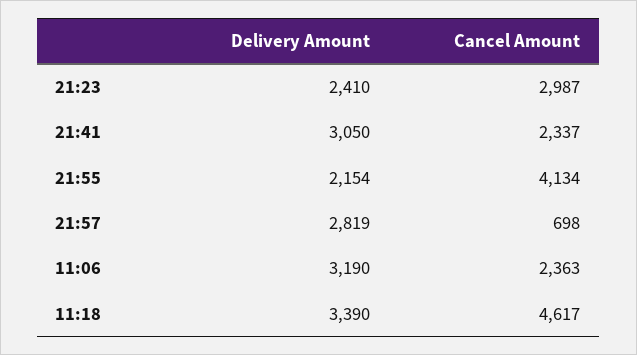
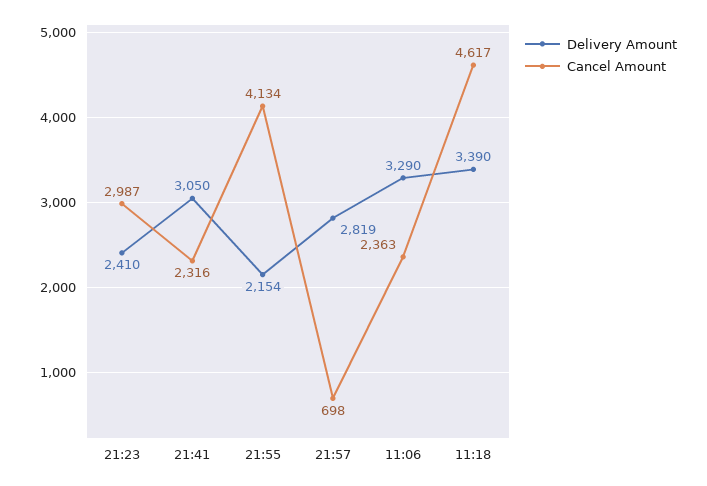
Cancel Amount, 21:41: 2337 -> 2316
Delivery Amount, 11:06: 3190 -> 3290

